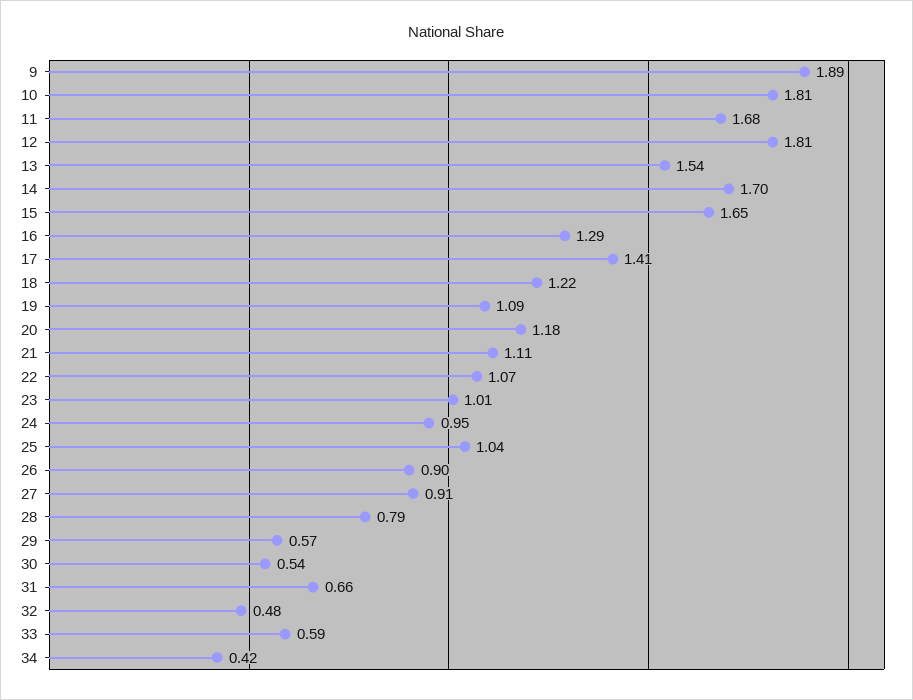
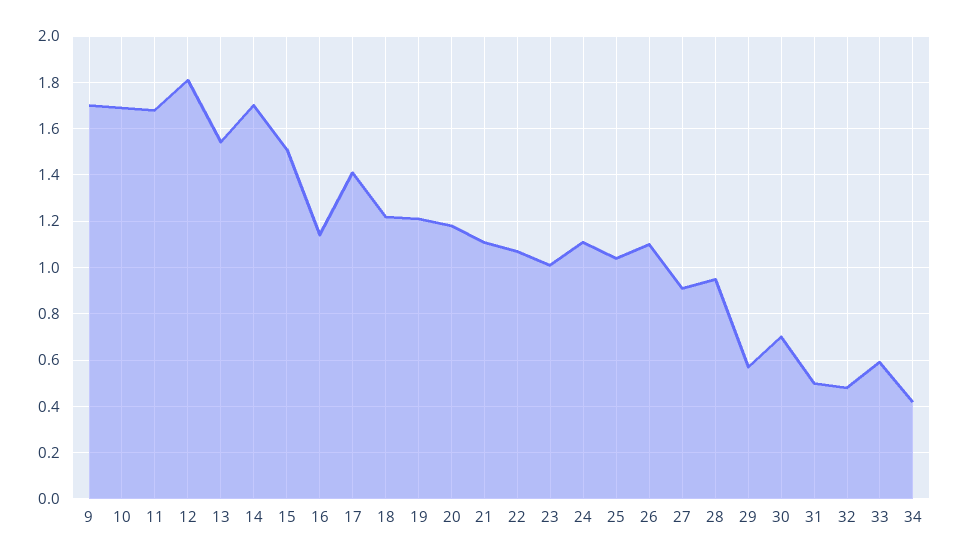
9: 1.89 -> 1.7
10: 1.81 -> 1.7
15: 1.65 -> 1.5
16: 1.29 -> 1.15
19: 1.09 -> 1.2
24: 0.95 -> 1.1
26: 0.9 -> 1.1
28: 0.79 -> 0.95
30: 0.54 -> 0.7
31: 0.66 -> 0.5

